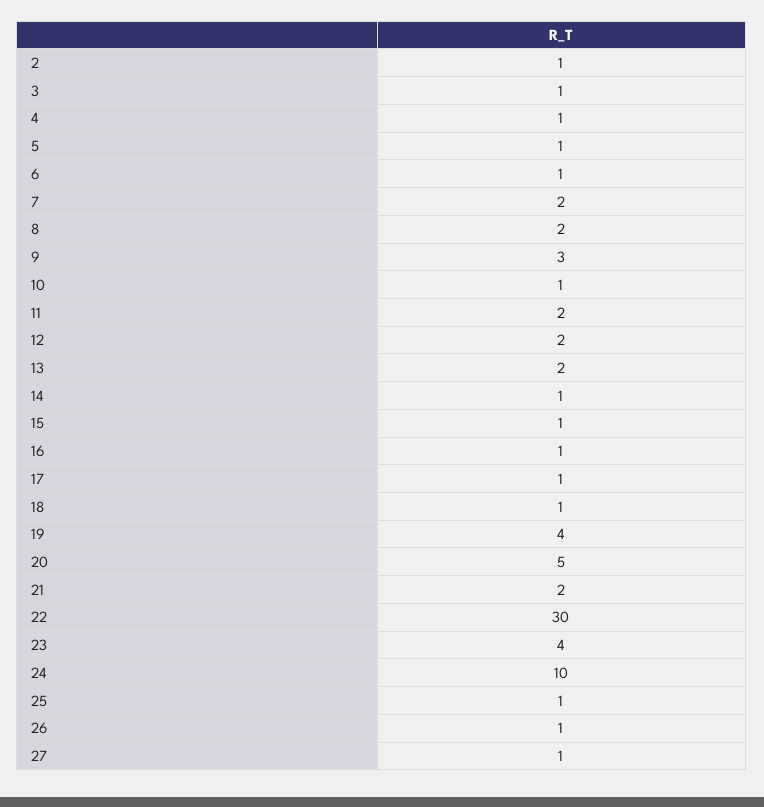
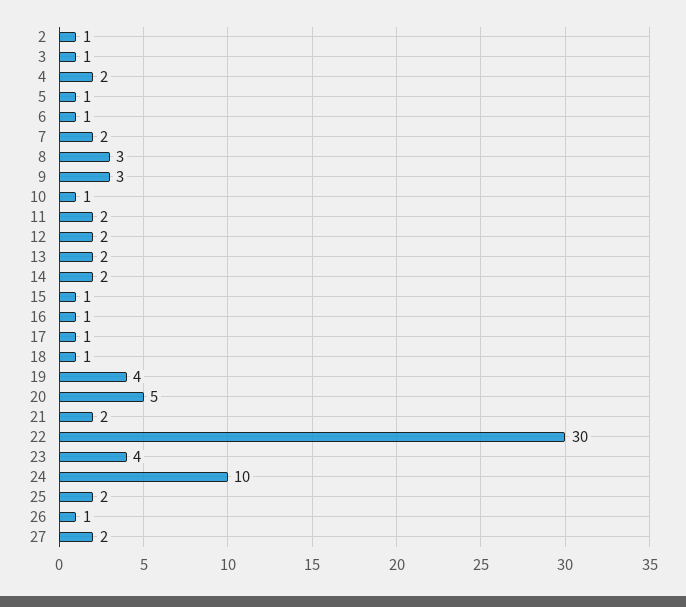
4: 1 -> 2
8: 2 -> 3
14: 1 -> 2
25: 1 -> 2
27: 1 -> 2

